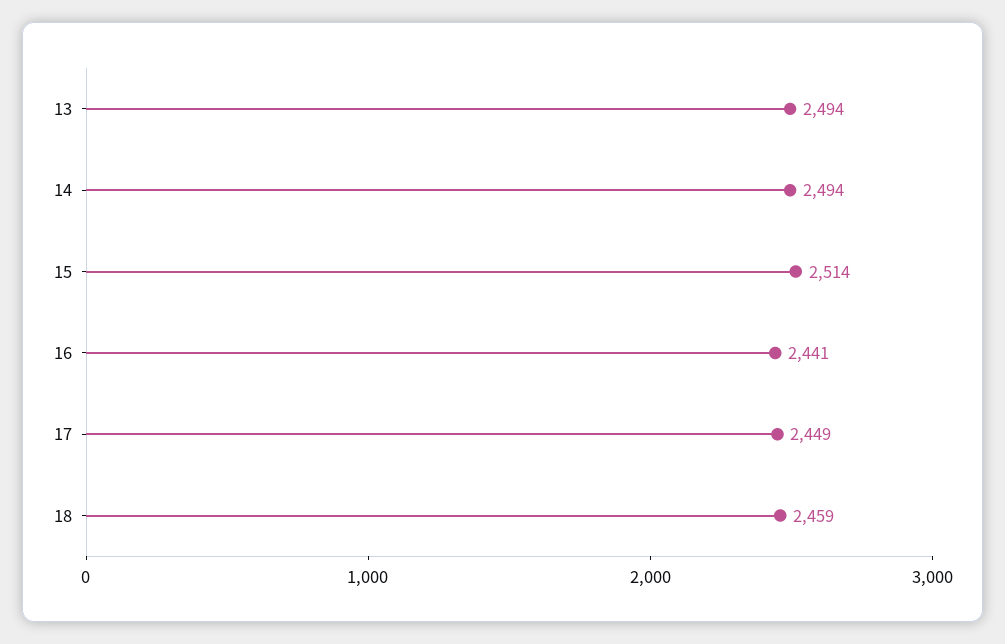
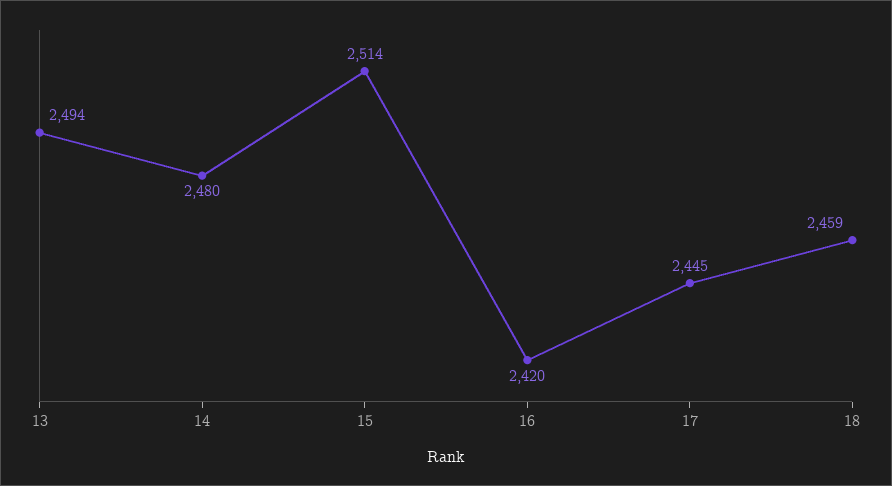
14: 2494 -> 2480
16: 2441 -> 2420
17: 2449 -> 2445

